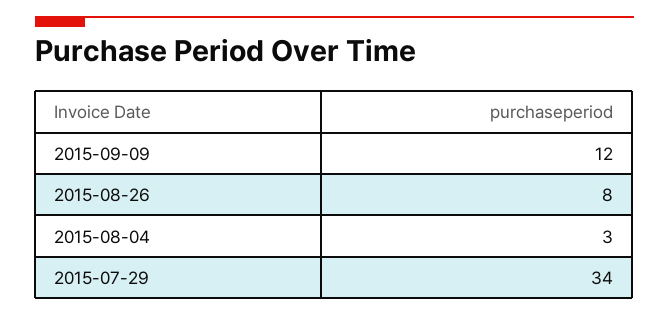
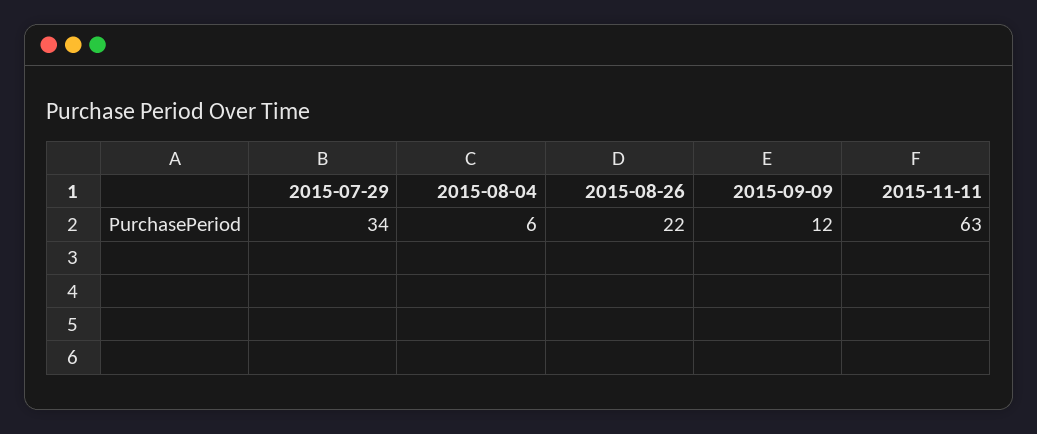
2015-08-26: 8 -> 22
2015-08-04: 3 -> 6
2015-11-11: none -> 63

